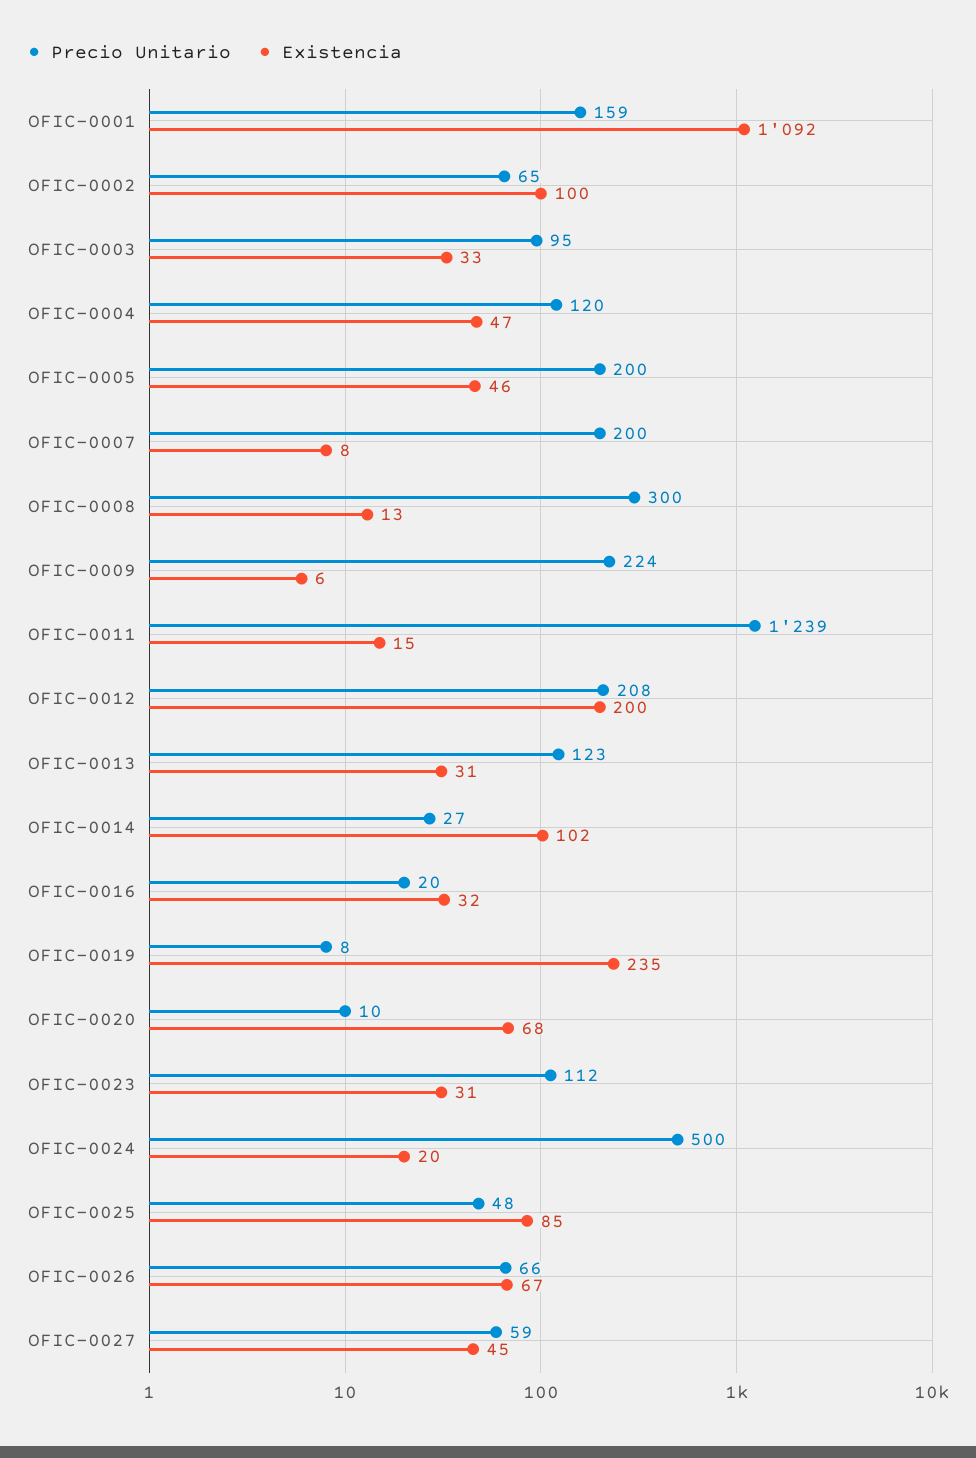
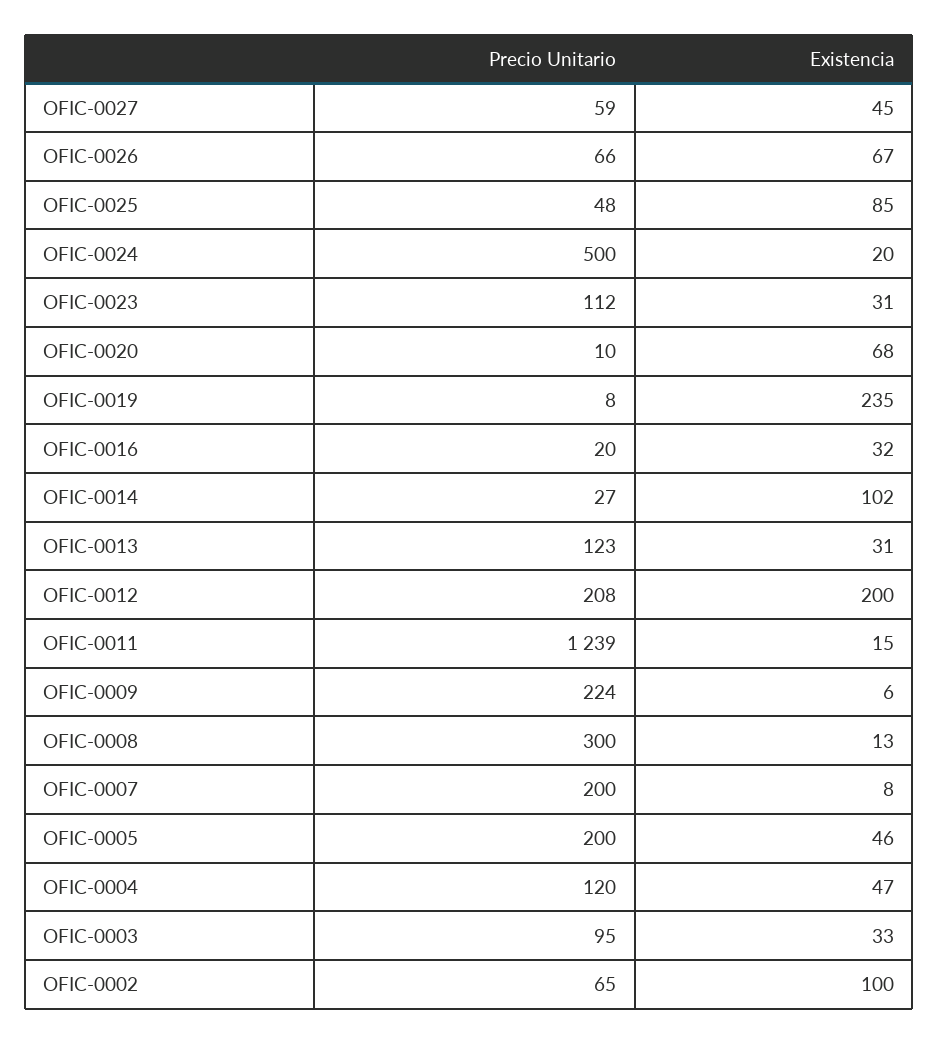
Precio Unitario, OFIC-0001: 159 -> none
Existencia, OFIC-0001: 1092 -> none

